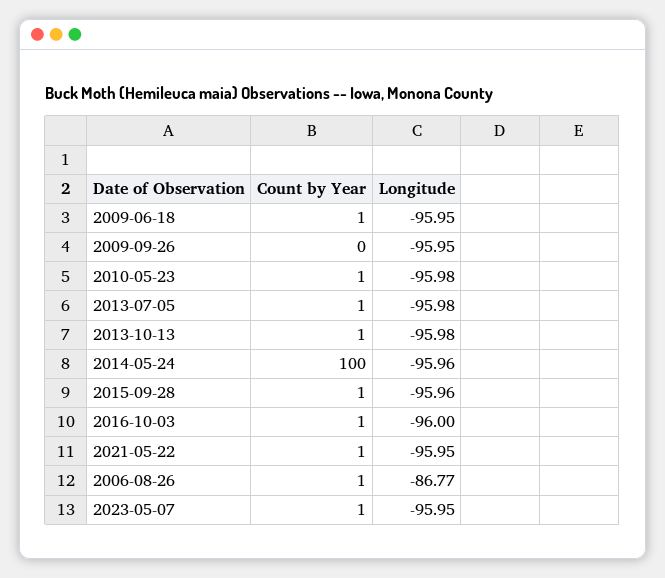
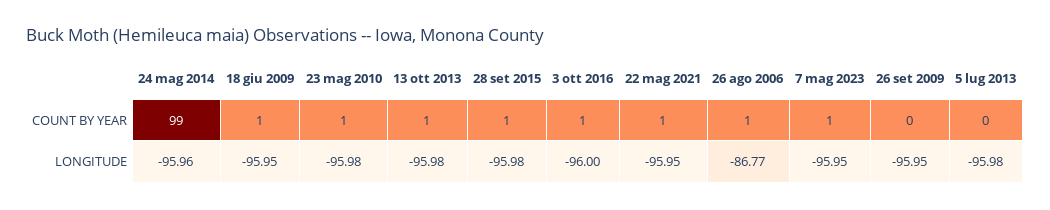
Count by Year, 2013-07-05: 1 -> 0
Count by Year, 2014-05-24: 100 -> 99
Longitude, 2015-09-28: -95.96 -> -95.98

